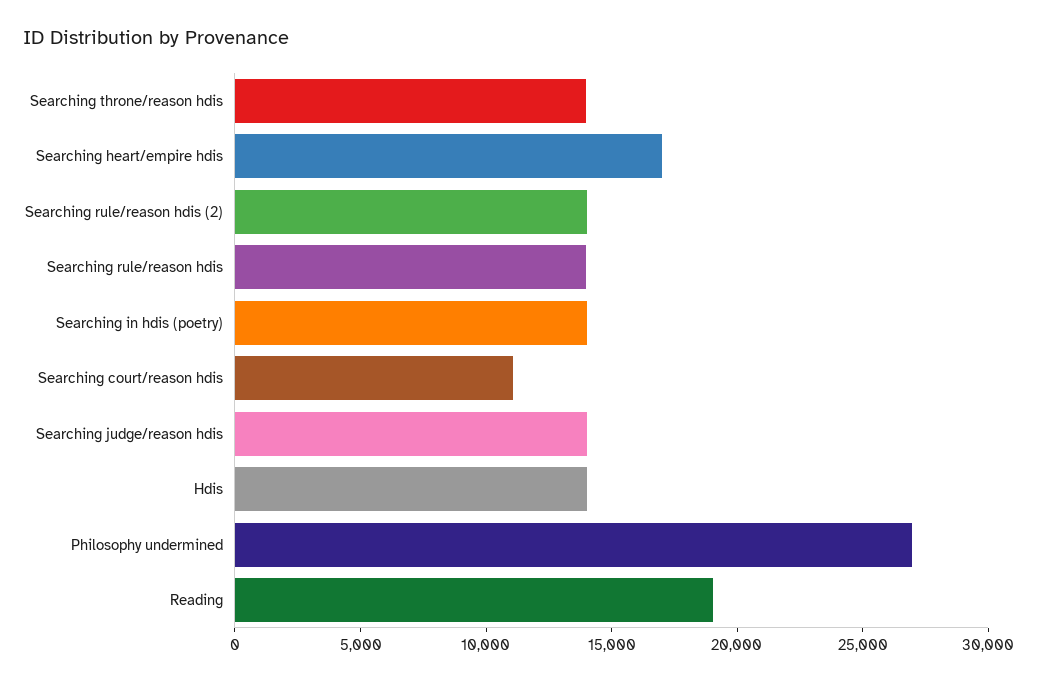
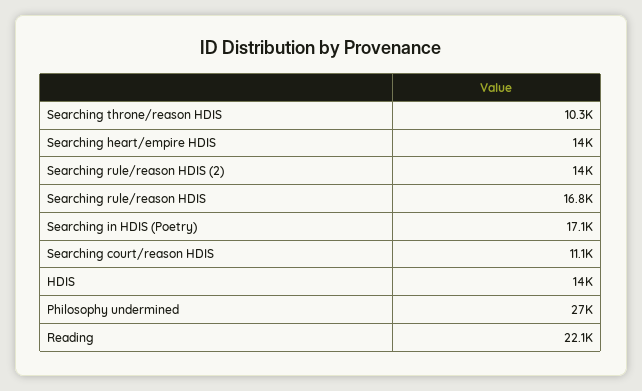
Searching throne/reason hdis: 14000 -> 10300
Searching heart/empire hdis: 17000 -> 14000
Searching rule/reason hdis: 14000 -> 16800
Searching in hdis (poetry): 14000 -> 17100
Searching judge/reason hdis: 14000 -> none
Reading: 19000 -> 22100

